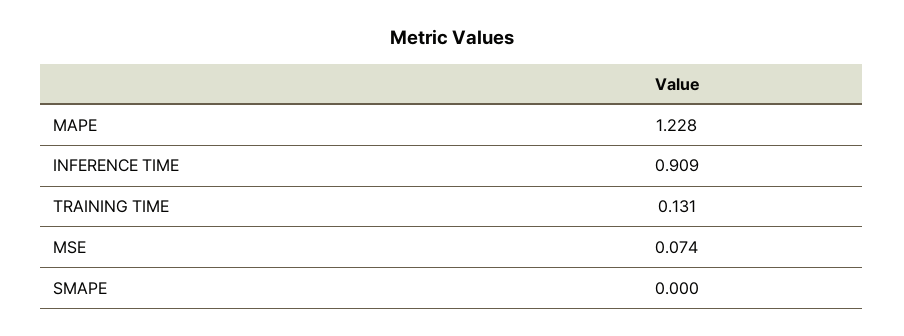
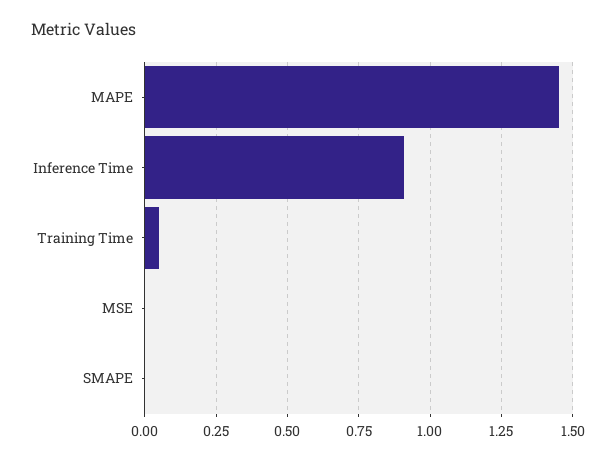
MAPE: 1.228 -> 1.45
TRAINING TIME: 0.131 -> 0.05
MSE: 0.074 -> 0

